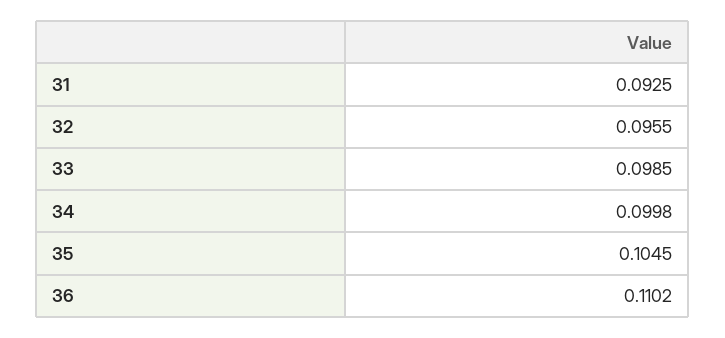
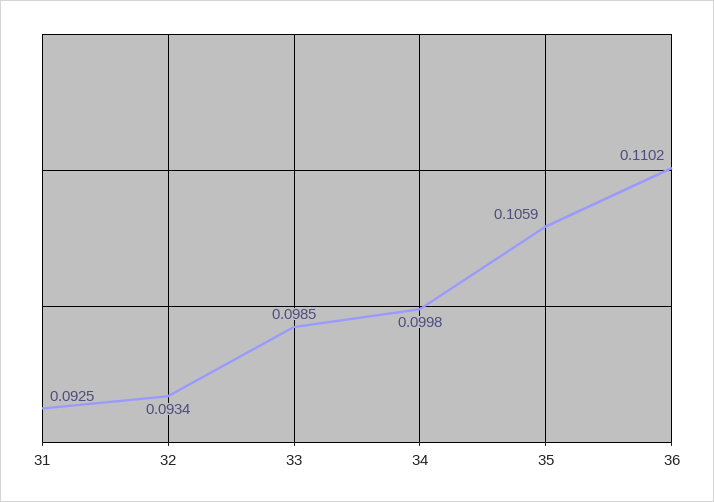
32: 0.0955 -> 0.0934
35: 0.1045 -> 0.1059

